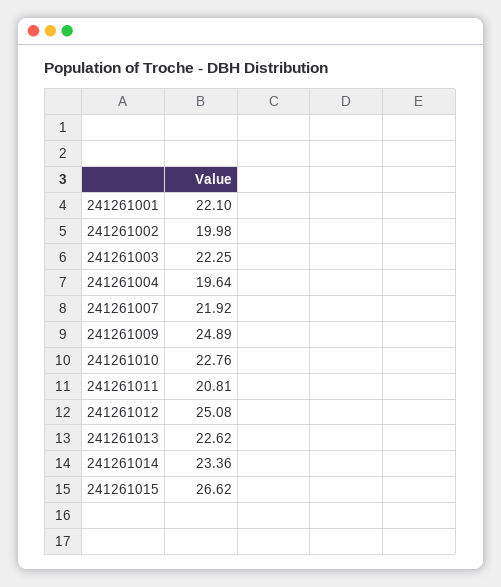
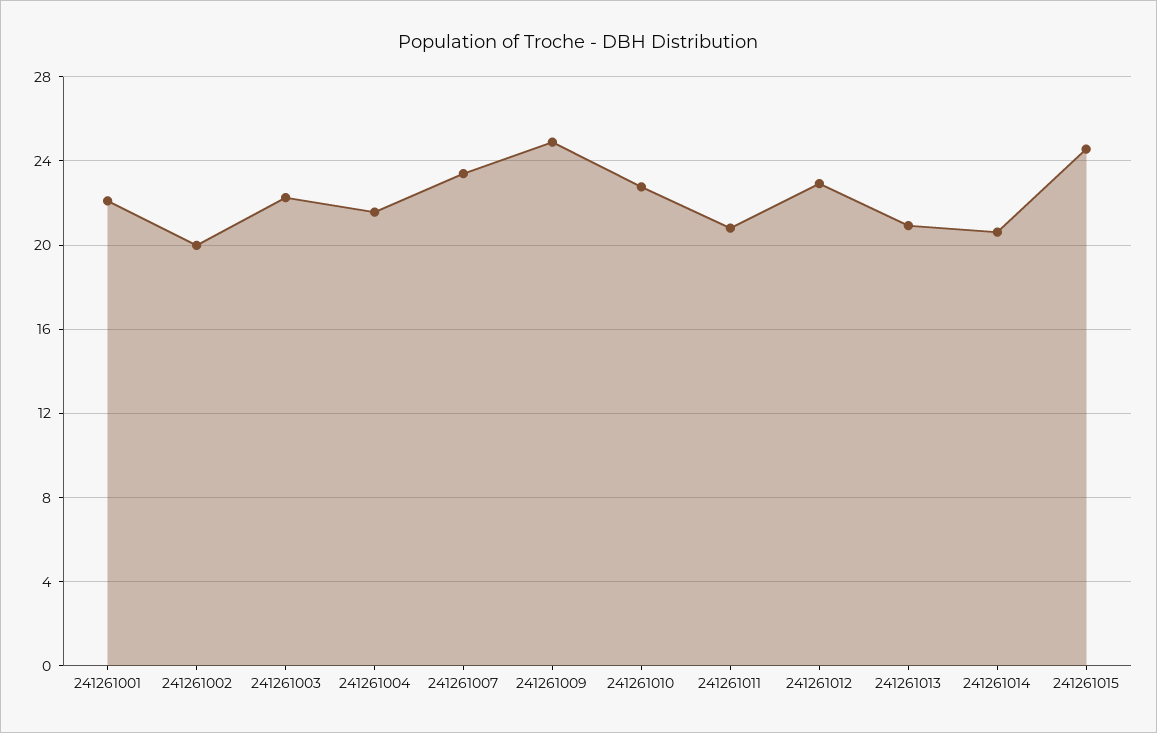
241261004: 19.64 -> 21.5
241261007: 21.92 -> 23.5
241261012: 25.08 -> 23
241261013: 22.62 -> 21
241261014: 23.36 -> 20.5
241261015: 26.62 -> 24.5

